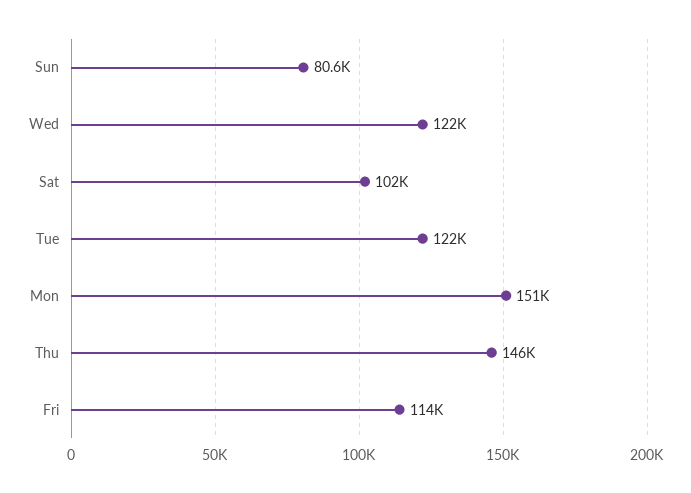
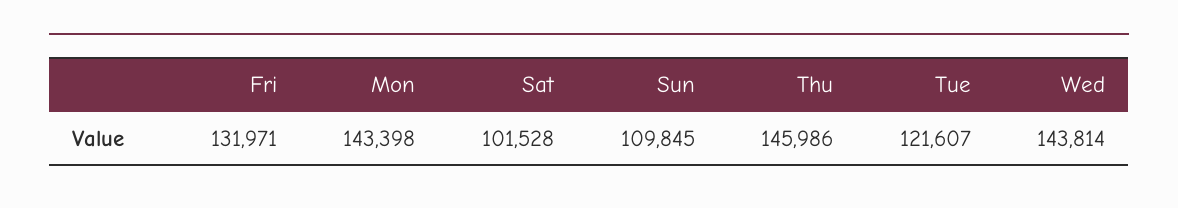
Sun: 80600 -> 109845
Wed: 122000 -> 143814
Mon: 151000 -> 143398
Fri: 114000 -> 131971

